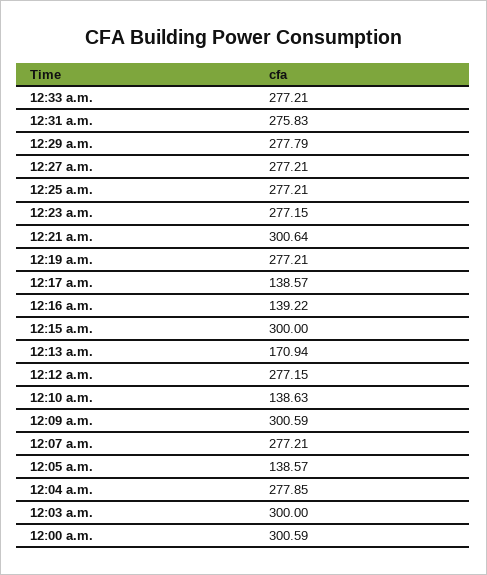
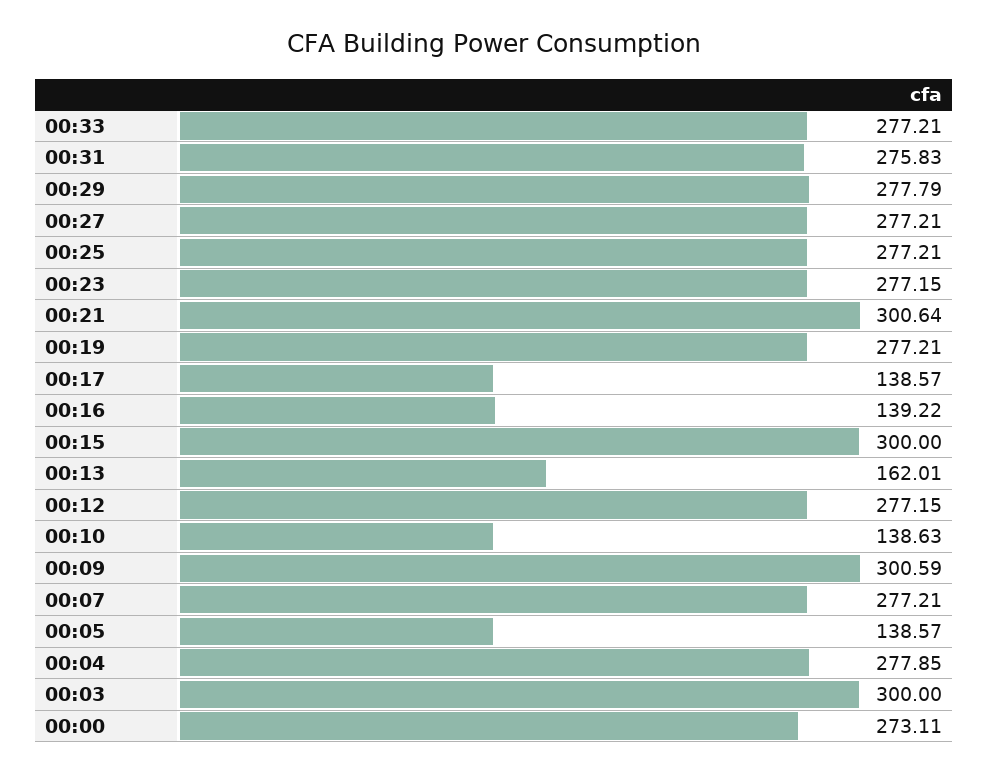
12:13 a.m.: 170.94 -> 162.01
12:00 a.m.: 300.59 -> 273.11

